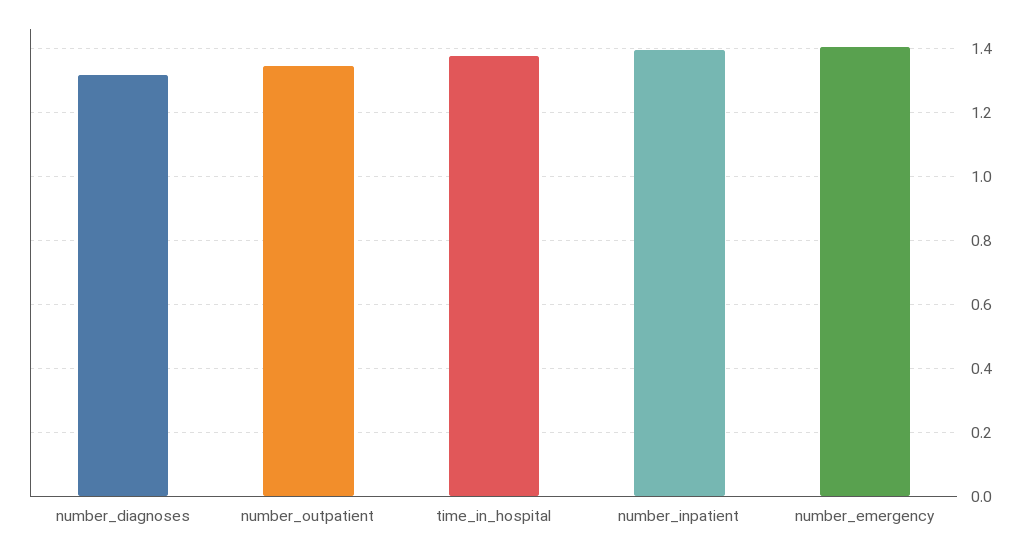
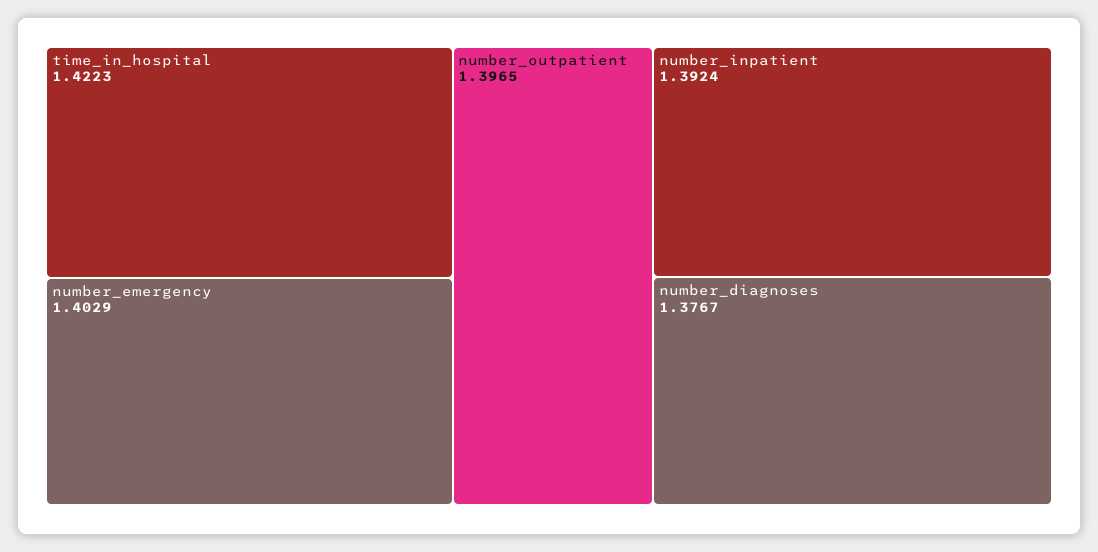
number_diagnoses: 1.32 -> 1.3767
number_outpatient: 1.34 -> 1.3965
time_in_hospital: 1.38 -> 1.4223

